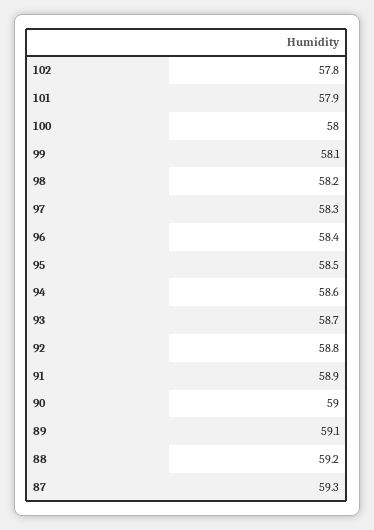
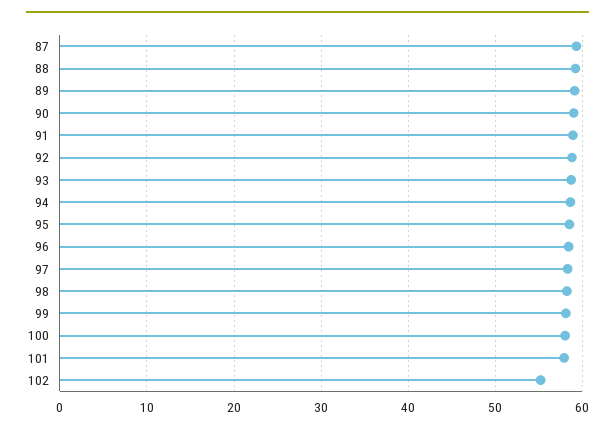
102: 57.8 -> 55

